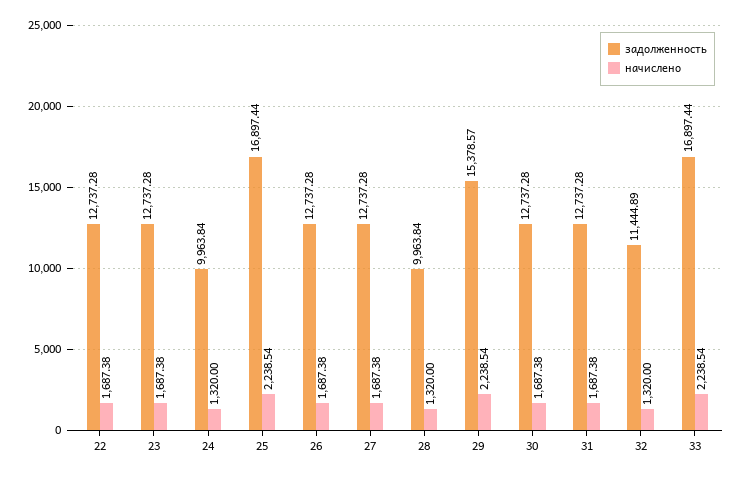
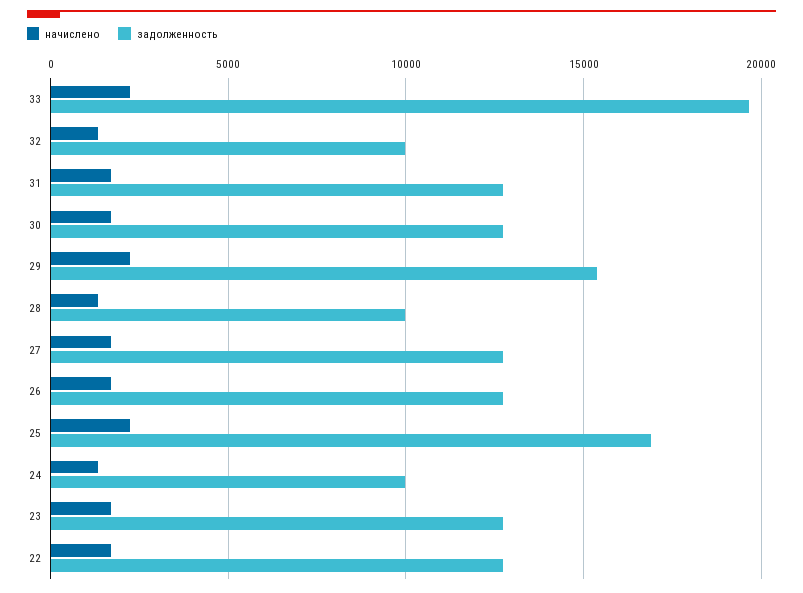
задолженность, 32: 11444.89 -> 10000
задолженность, 33: 16897.44 -> 19500

